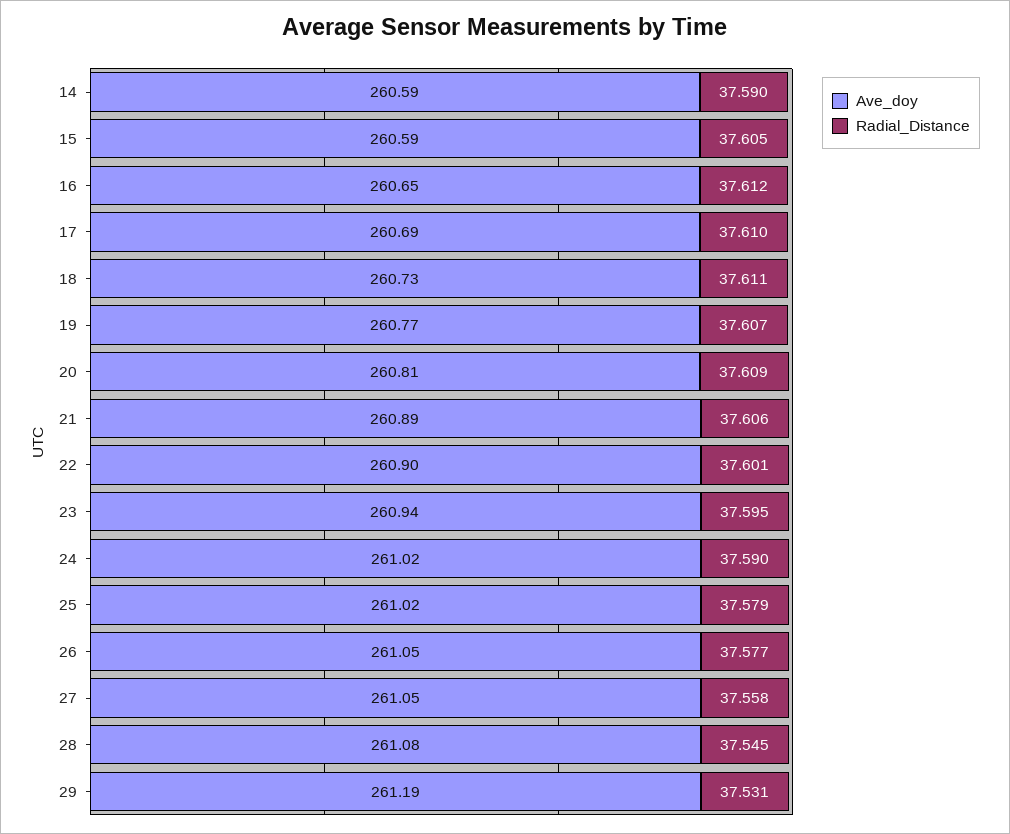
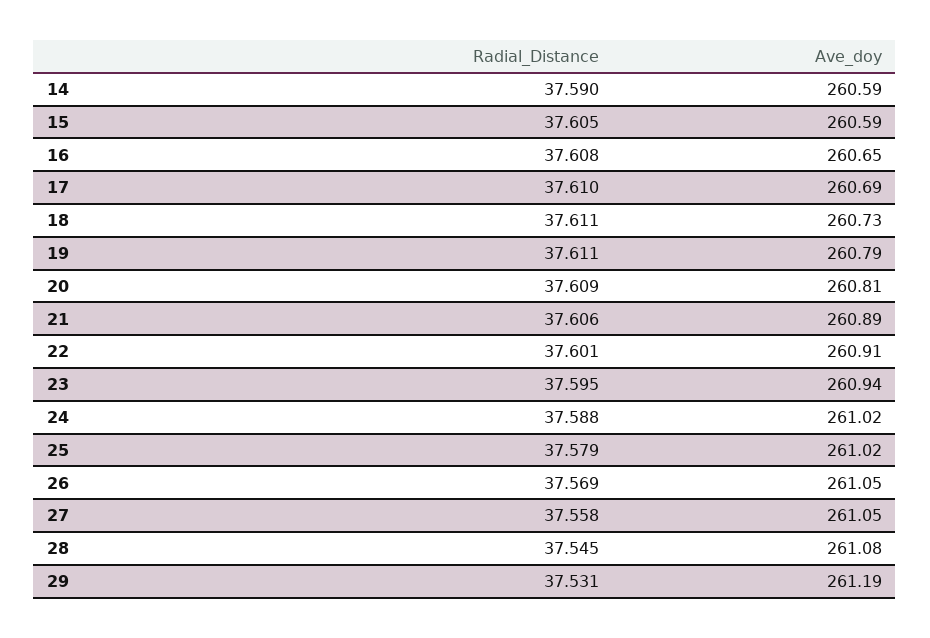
Radial_Distance, 16: 37.612 -> 37.608
Ave_doy, 19: 260.77 -> 260.79
Radial_Distance, 19: 37.607 -> 37.611
Ave_doy, 22: 260.9 -> 260.91
Radial_Distance, 24: 37.59 -> 37.588
Radial_Distance, 26: 37.577 -> 37.569

